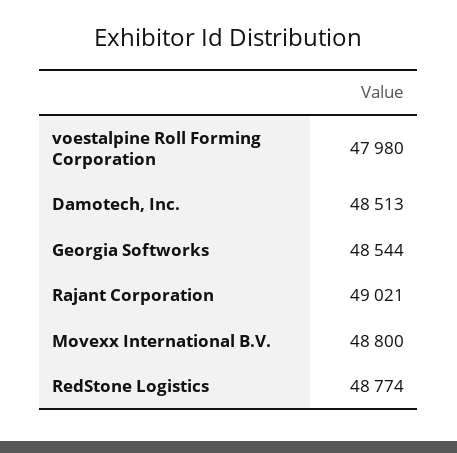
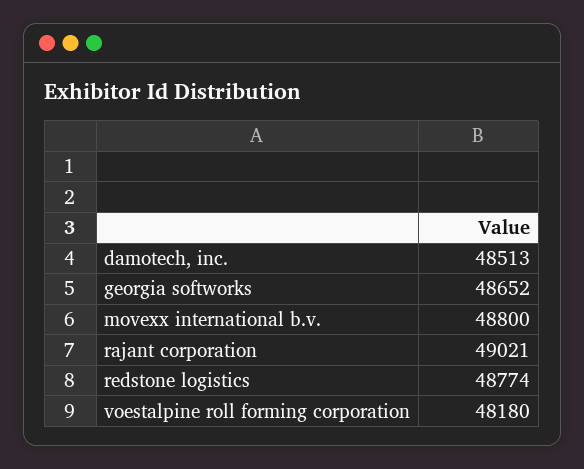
voestalpine Roll Forming Corporation: 47980 -> 48180
Georgia Softworks: 48544 -> 48652

